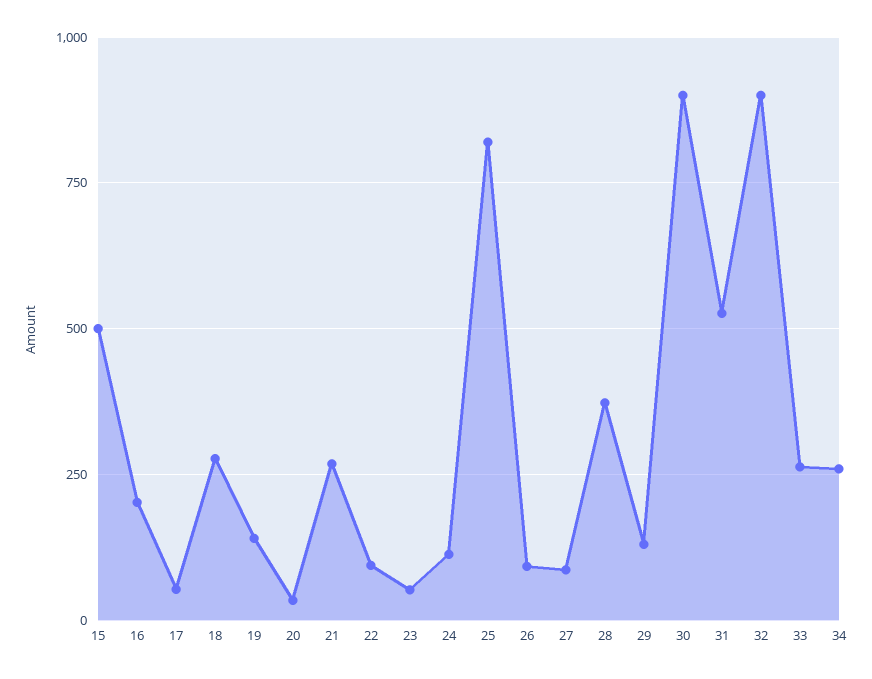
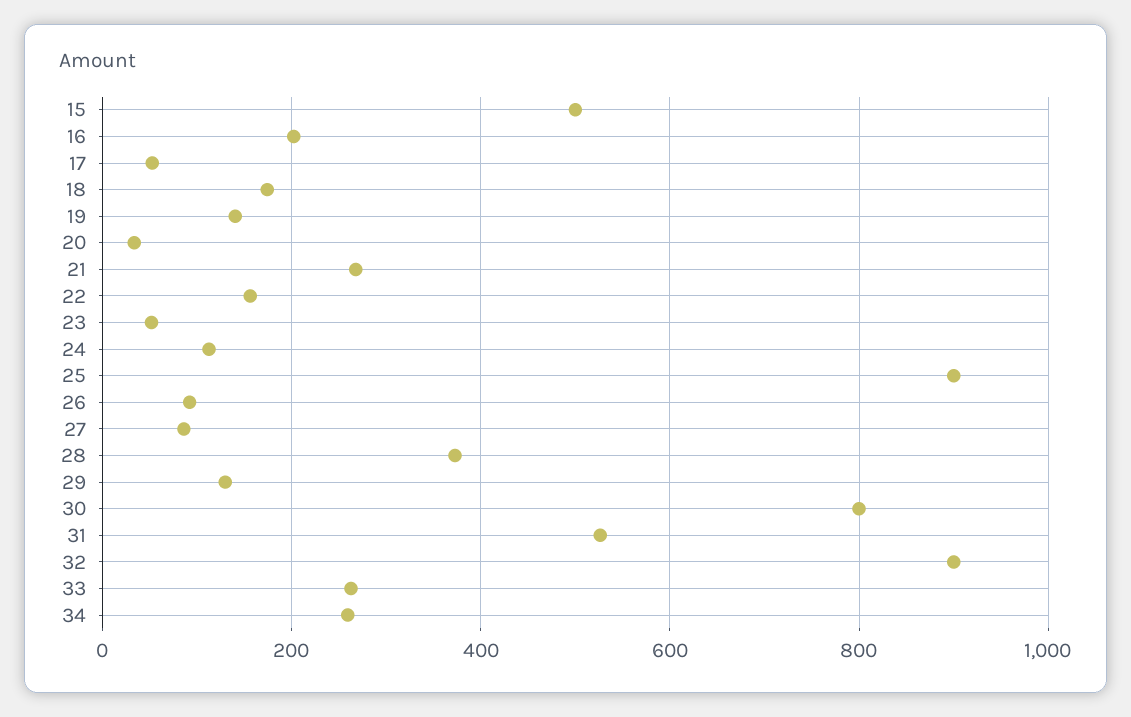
18: 275 -> 180
22: 100 -> 160
25: 825 -> 900
30: 900 -> 800

